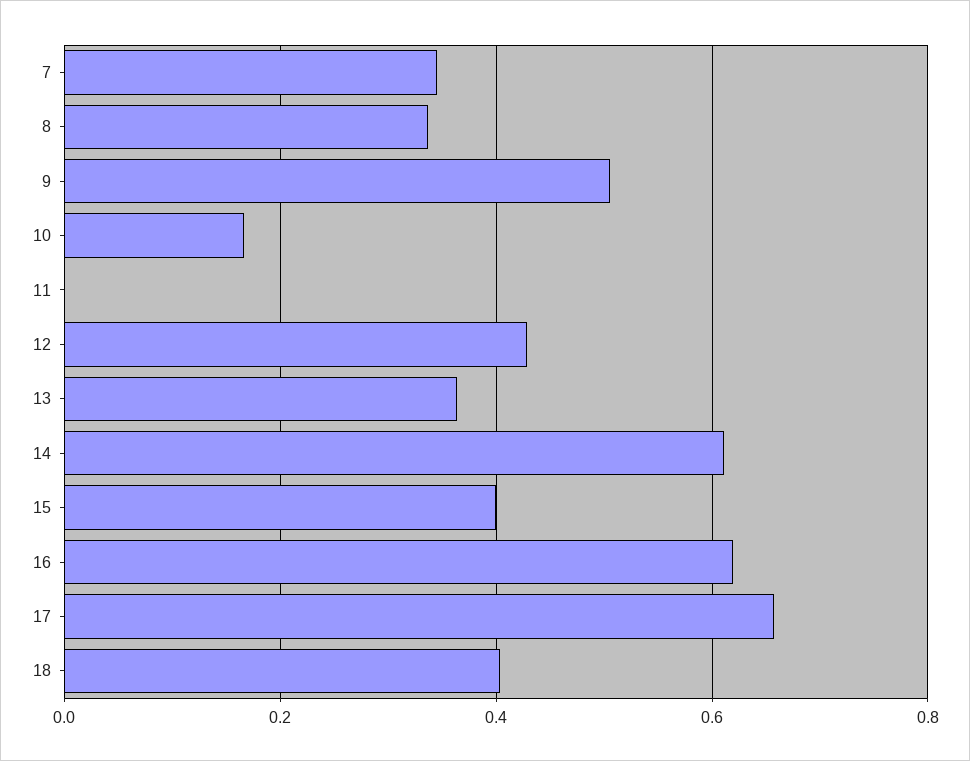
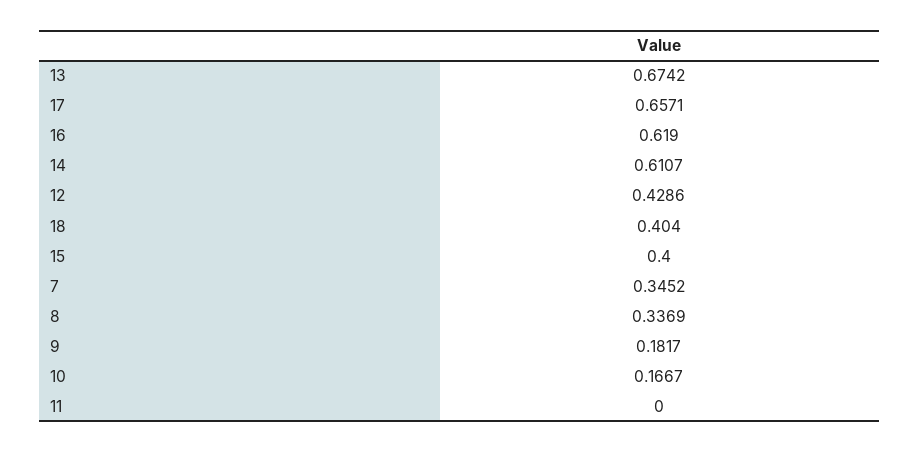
9: 0.5 -> 0.1817
13: 0.36 -> 0.6742

